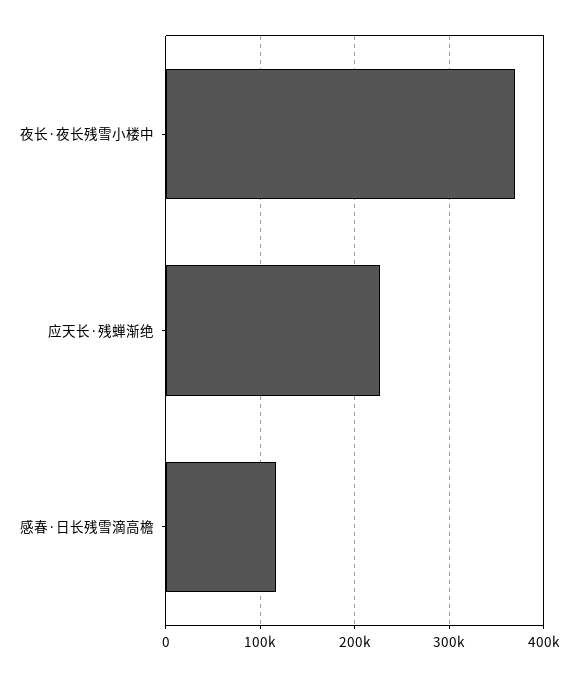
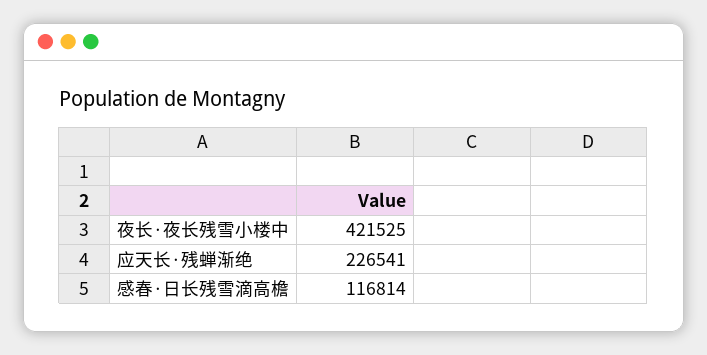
夜长·夜长残雪小楼中: 370000 -> 421525

